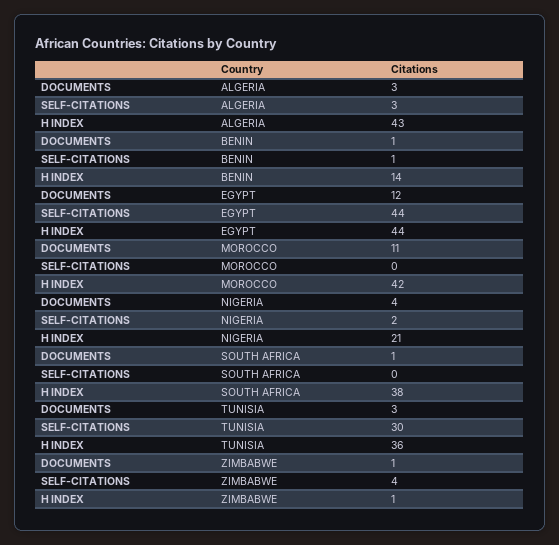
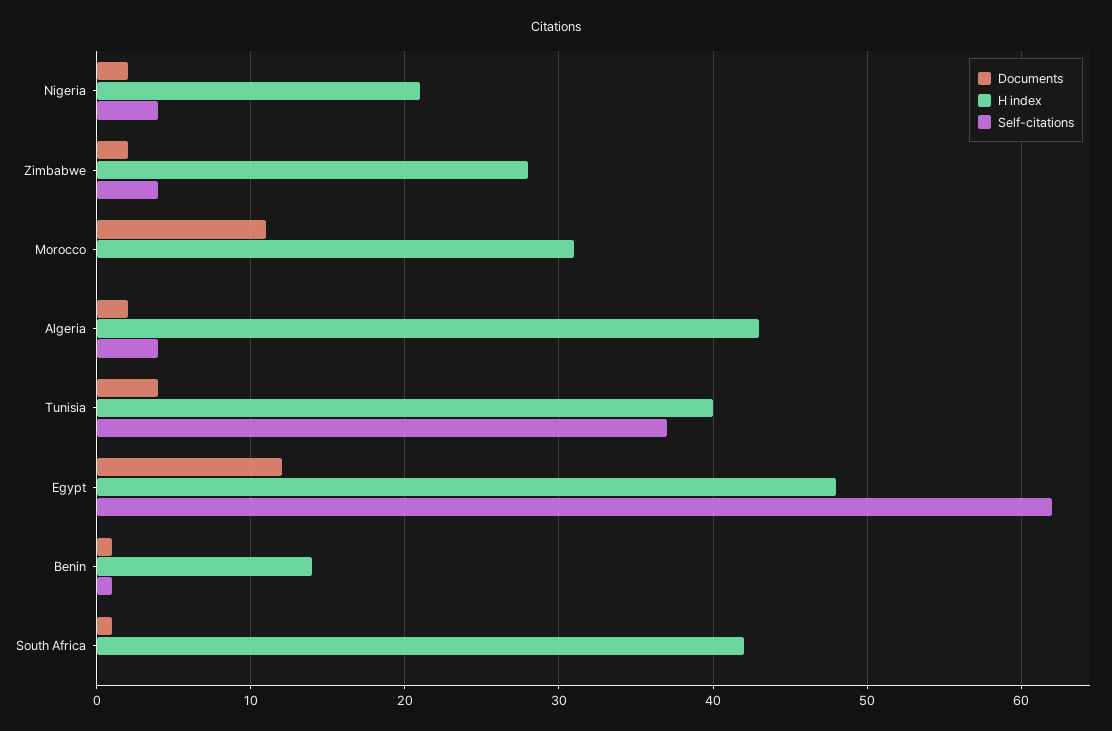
DOCUMENTS, ALGERIA: 3 -> 2
SELF-CITATIONS, ALGERIA: 3 -> 4
SELF-CITATIONS, EGYPT: 44 -> 62
H INDEX, EGYPT: 44 -> 48
H INDEX, MOROCCO: 42 -> 31
DOCUMENTS, NIGERIA: 4 -> 2
SELF-CITATIONS, NIGERIA: 2 -> 4
H INDEX, SOUTH AFRICA: 38 -> 42
DOCUMENTS, TUNISIA: 3 -> 4
SELF-CITATIONS, TUNISIA: 30 -> 37
H INDEX, TUNISIA: 36 -> 40
DOCUMENTS, ZIMBABWE: 1 -> 2
H INDEX, ZIMBABWE: 1 -> 28

